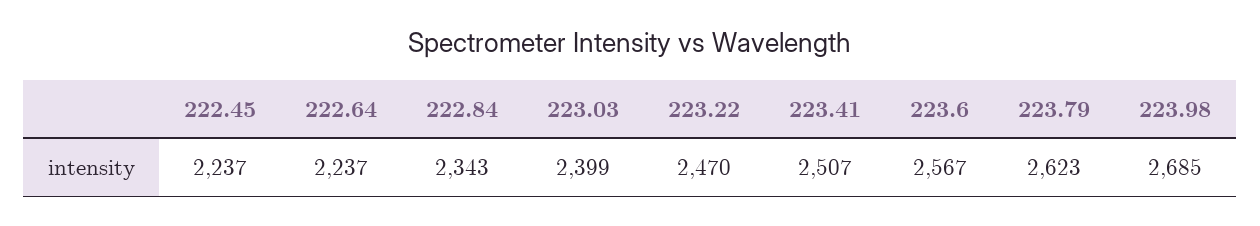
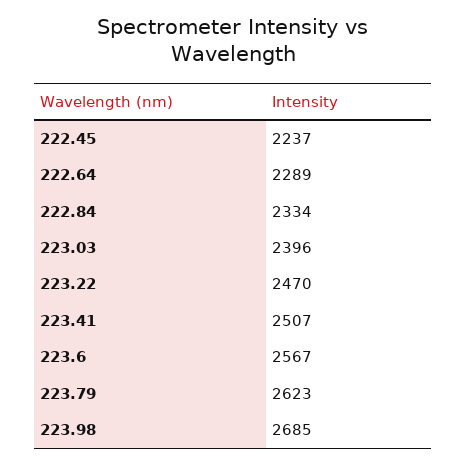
222.64: 2237 -> 2289
222.84: 2343 -> 2334
223.03: 2399 -> 2396

